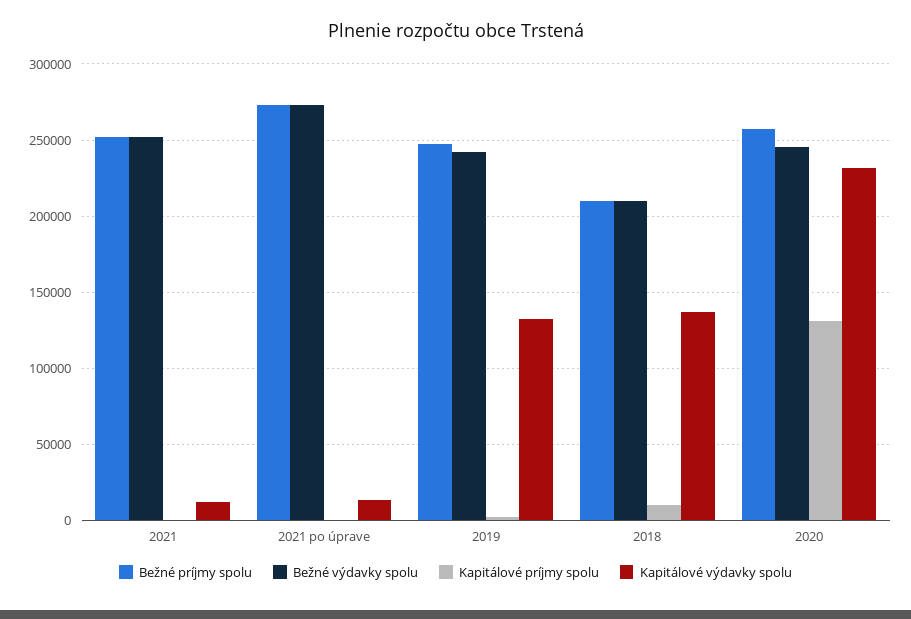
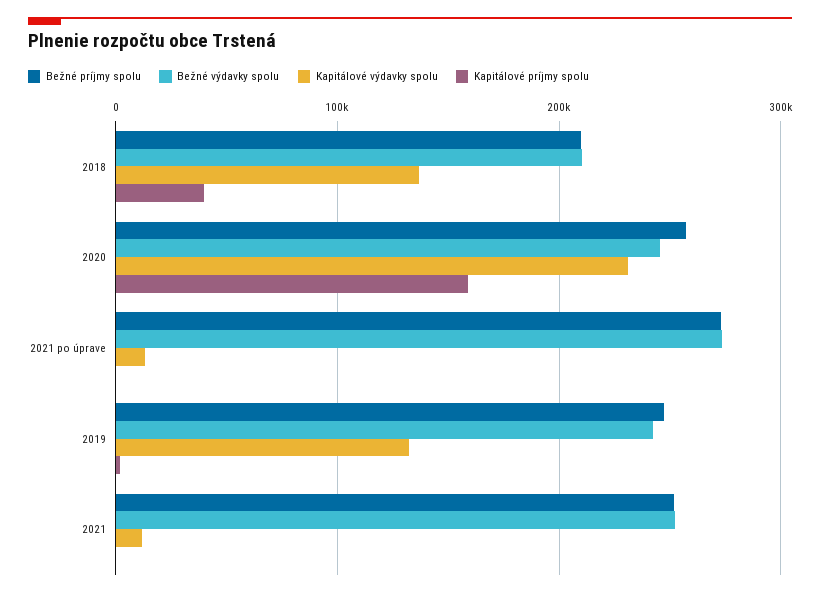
Kapitálové príjmy spolu, 2018: 10000 -> 40000
Kapitálové príjmy spolu, 2020: 130000 -> 160000

